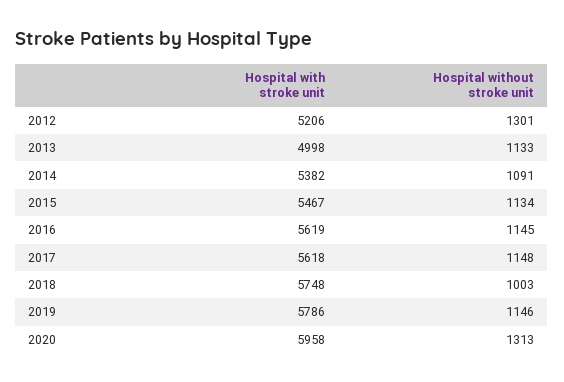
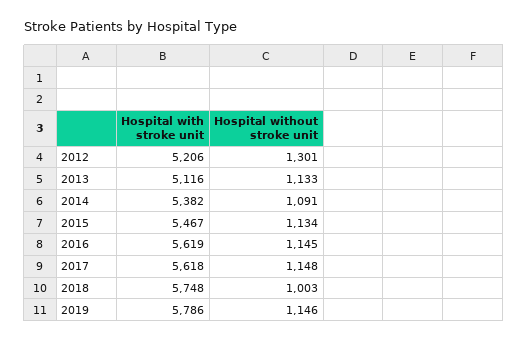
Hospital with stroke unit, 2013: 4998 -> 5116
Hospital with stroke unit, 2020: 5958 -> none
Hospital without stroke unit, 2020: 1313 -> none

